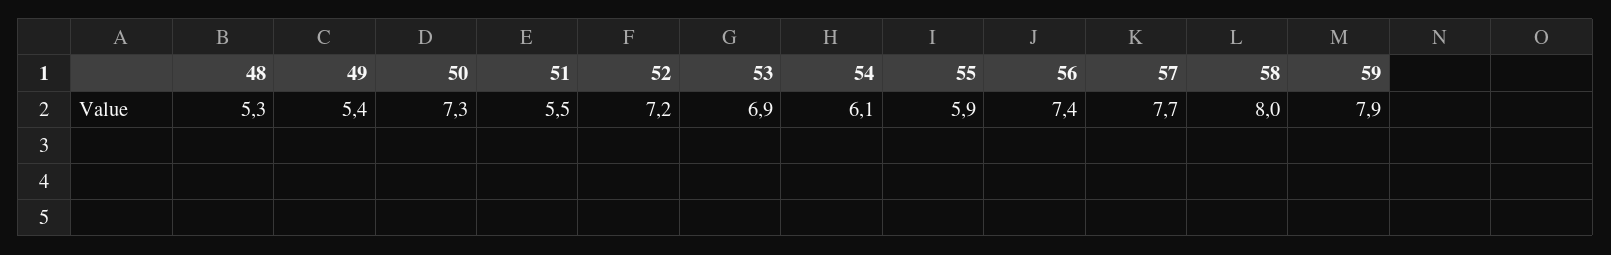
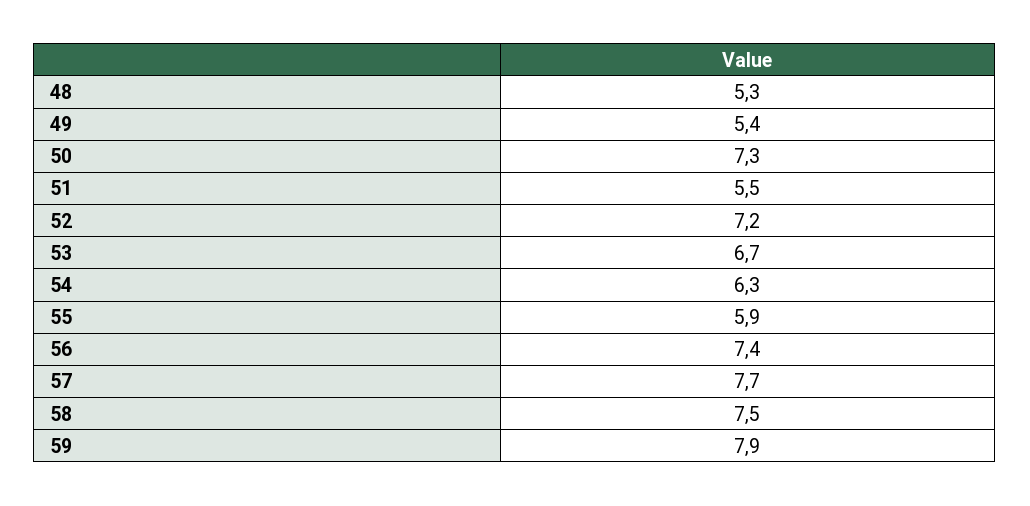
53: 6.9 -> 6.7
54: 6.1 -> 6.3
58: 8 -> 7.5

